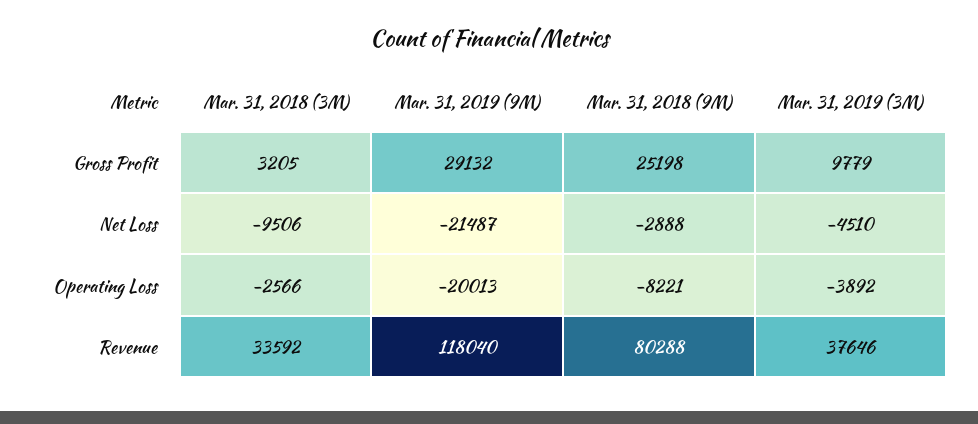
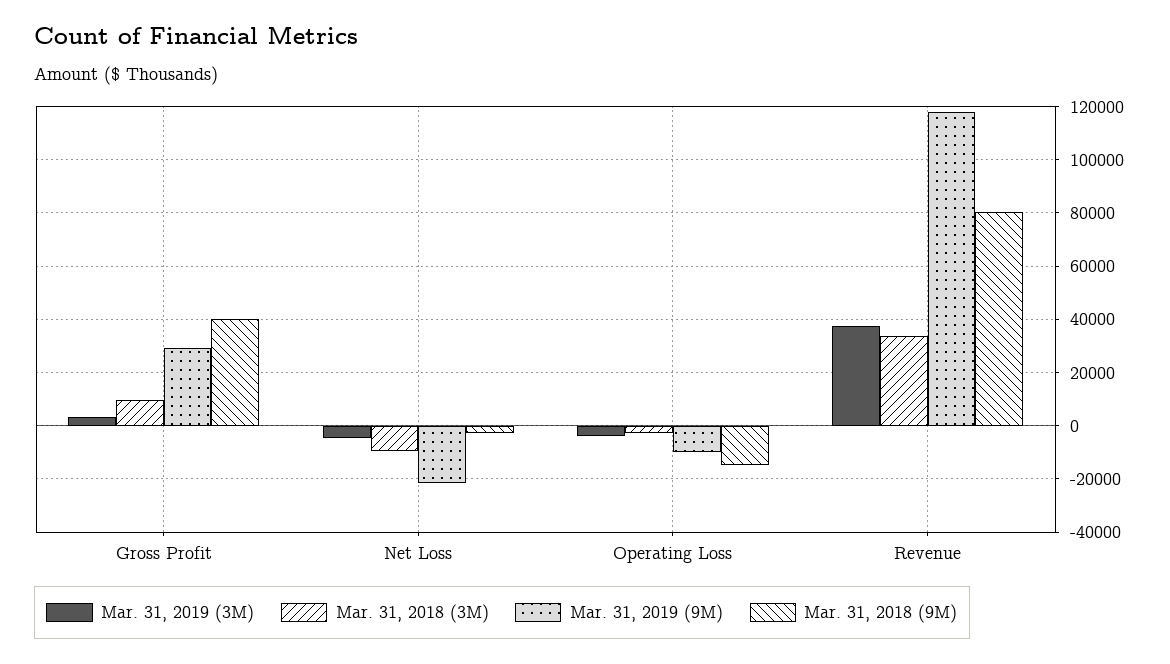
Mar. 31, 2018 (3M), Gross Profit: 3205 -> 10000
Mar. 31, 2018 (9M), Gross Profit: 25198 -> 40000
Mar. 31, 2019 (3M), Gross Profit: 9779 -> 2500
Mar. 31, 2019 (9M), Operating Loss: -20013 -> -10000
Mar. 31, 2018 (9M), Operating Loss: -8221 -> -15000

